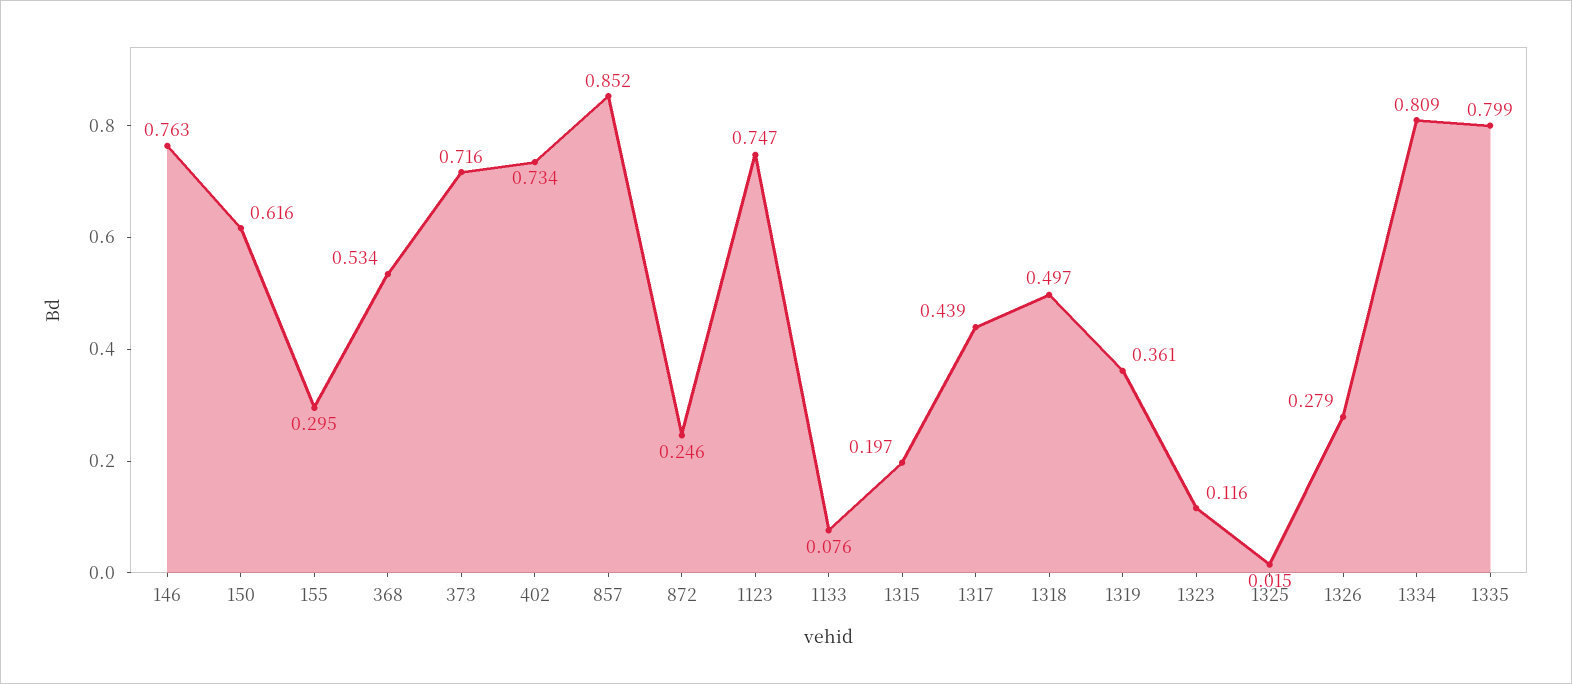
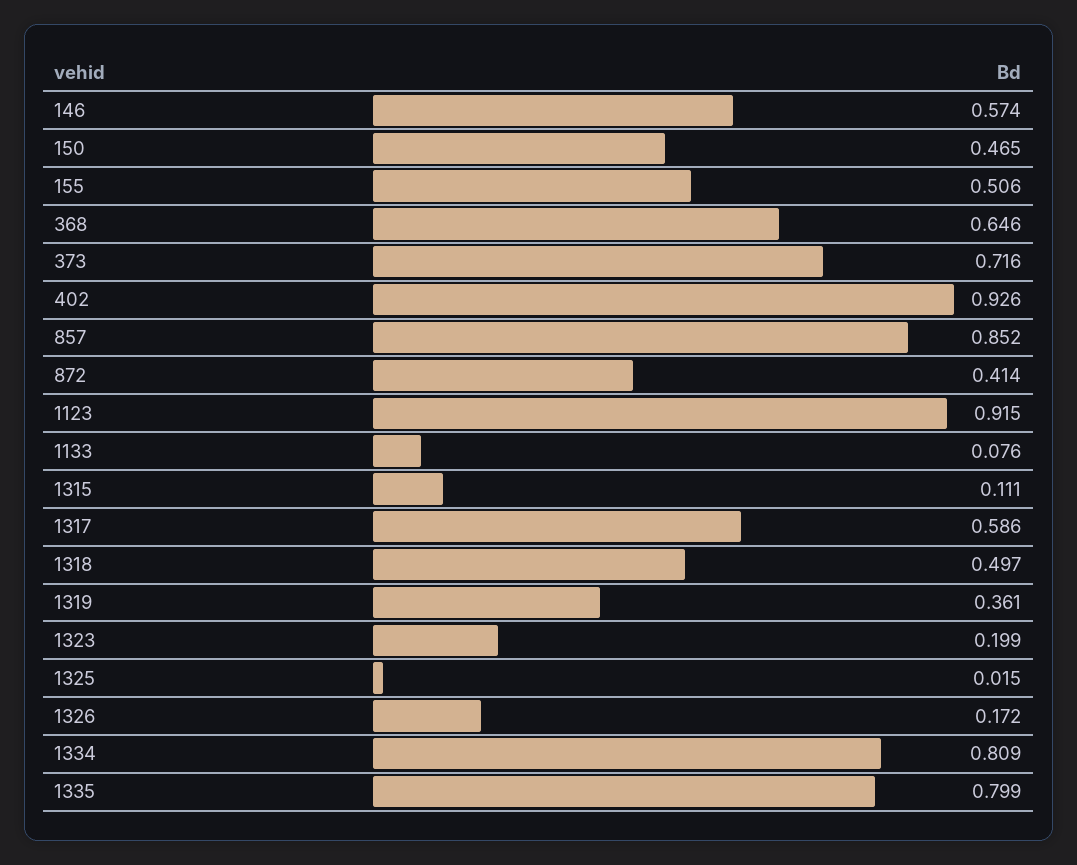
146: 0.763 -> 0.574
150: 0.616 -> 0.465
155: 0.295 -> 0.506
368: 0.534 -> 0.646
402: 0.734 -> 0.926
872: 0.246 -> 0.414
1123: 0.747 -> 0.915
1315: 0.197 -> 0.111
1317: 0.439 -> 0.586
1323: 0.116 -> 0.199
1326: 0.279 -> 0.172

